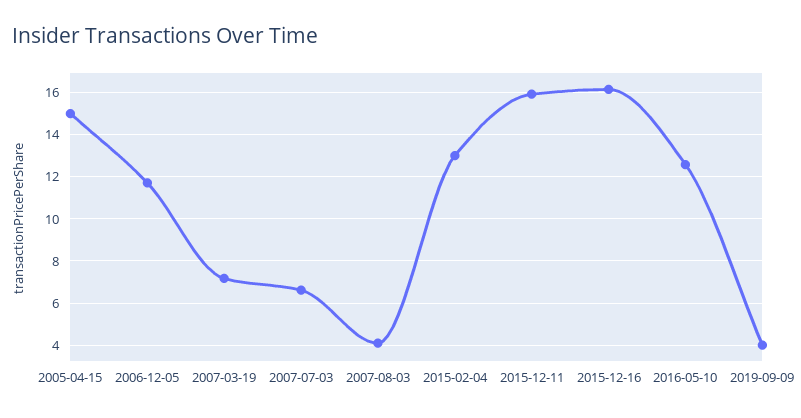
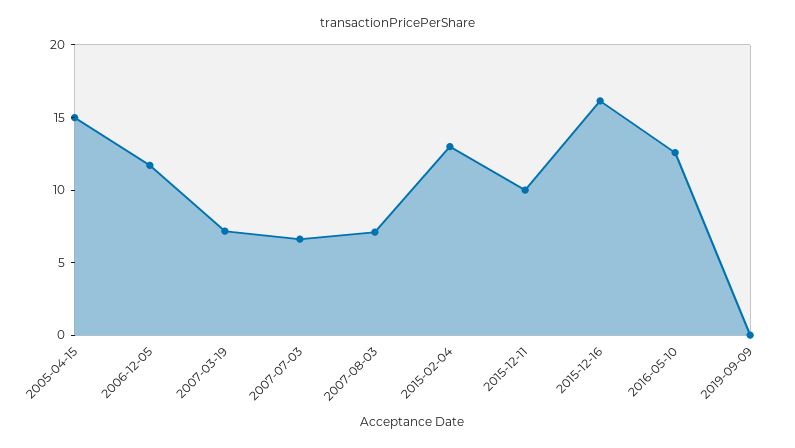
2007-08-03: 4 -> 7
2015-12-11: 16 -> 10
2019-09-09: 4 -> 0

